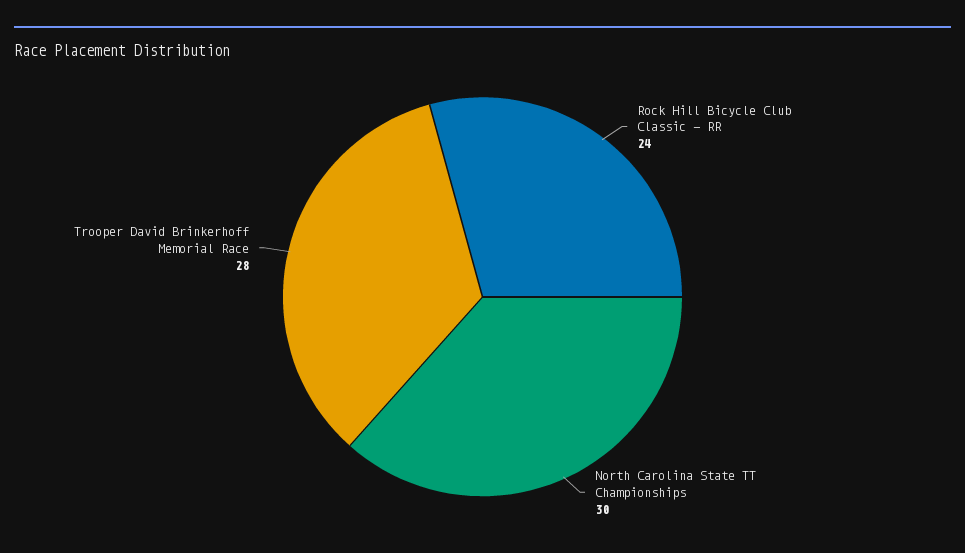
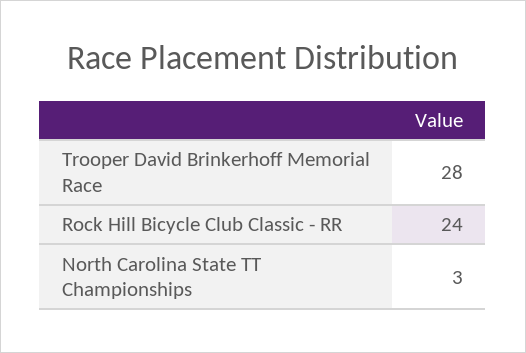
North Carolina State TT Championships: 30 -> 3

